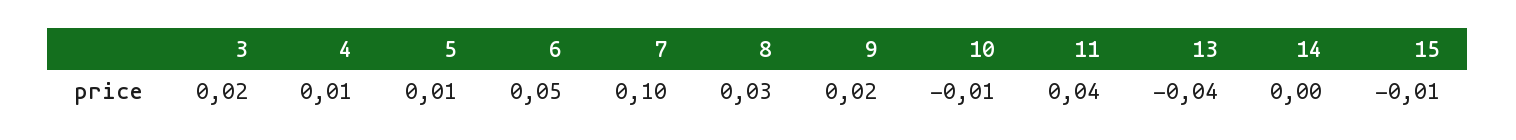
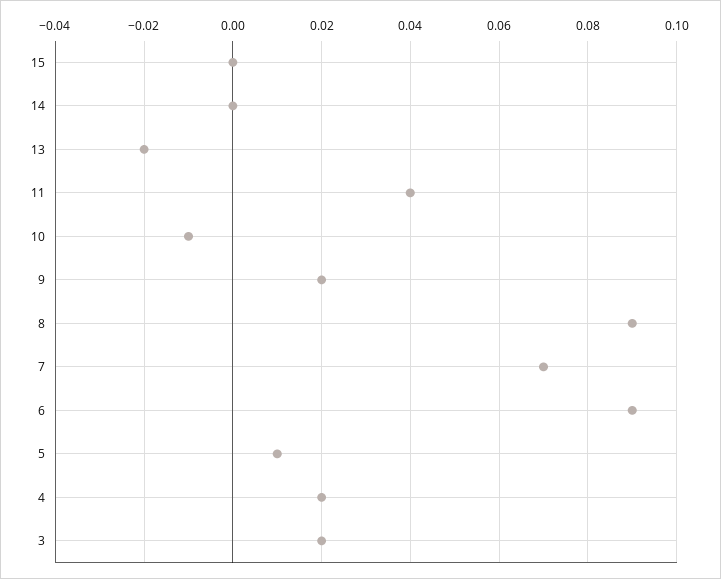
4: 0.01 -> 0.02
6: 0.05 -> 0.09
7: 0.1 -> 0.07
8: 0.03 -> 0.09
13: -0.04 -> -0.02
15: -0.01 -> 0

